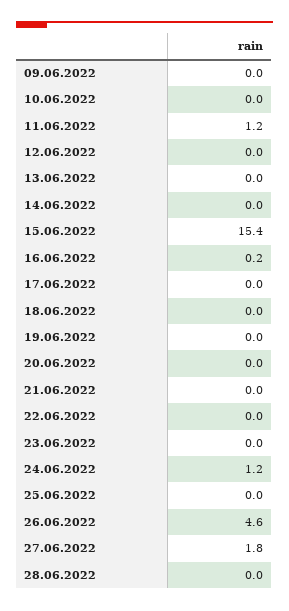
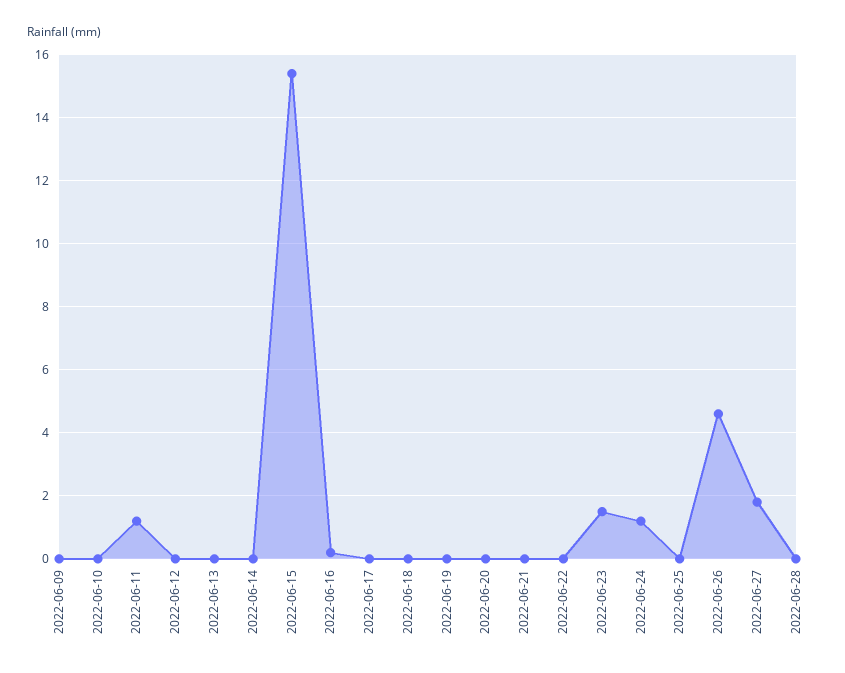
23.06.2022: 0 -> 1.5

